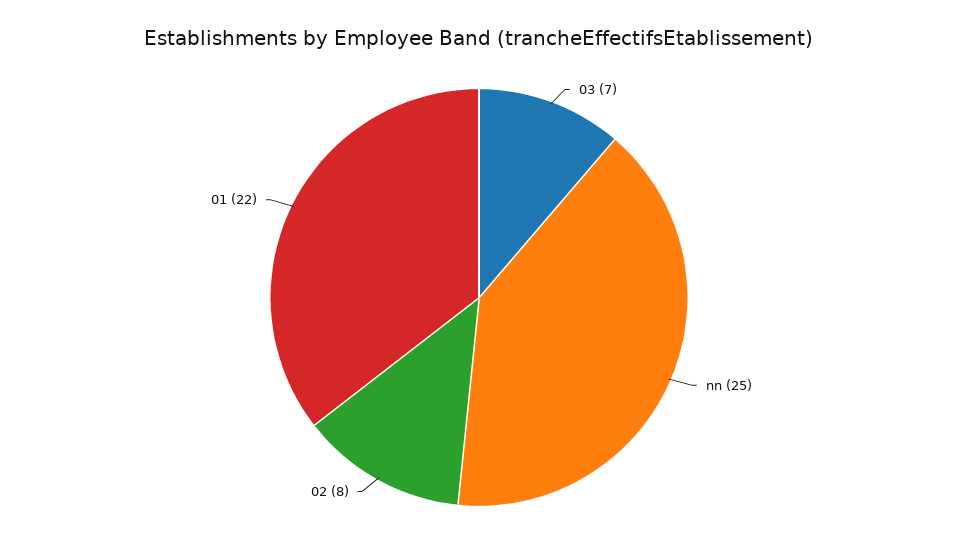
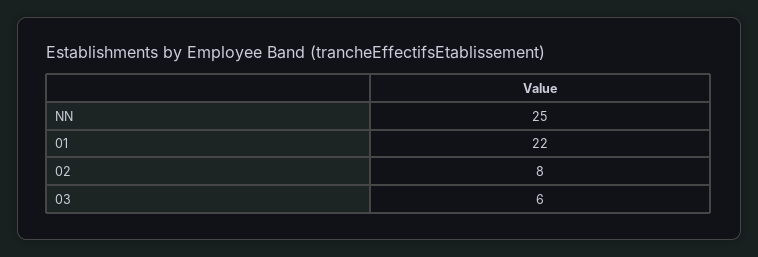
03: 7 -> 6

